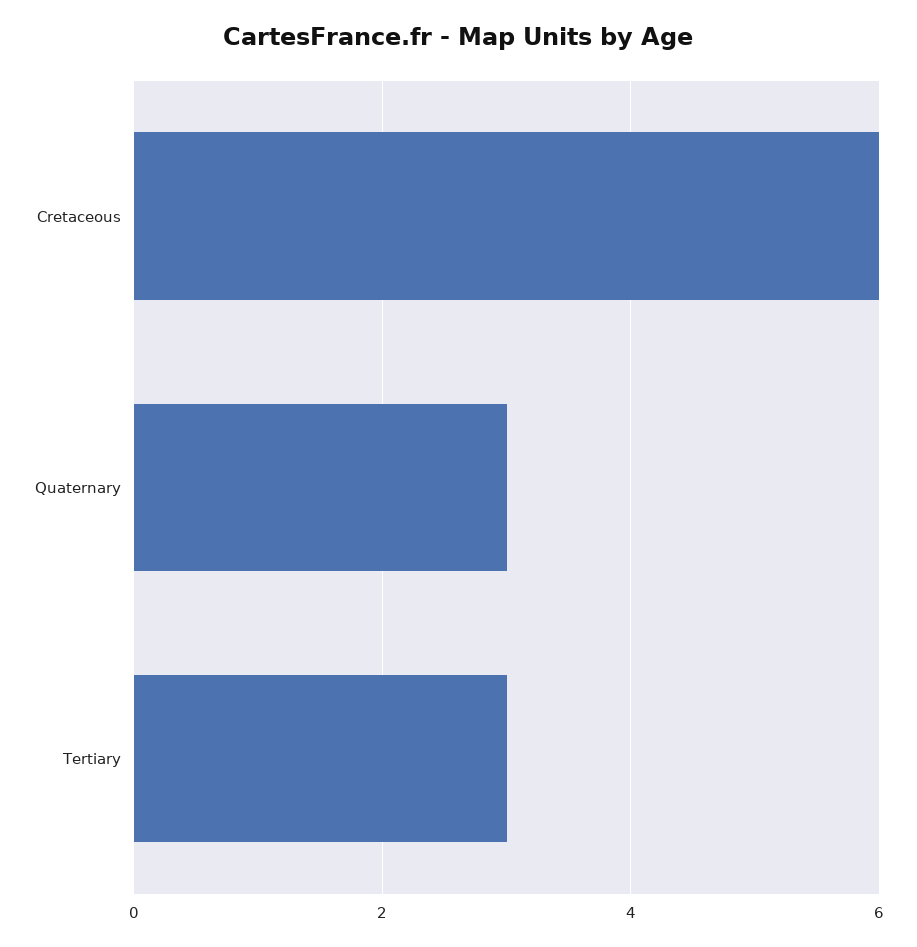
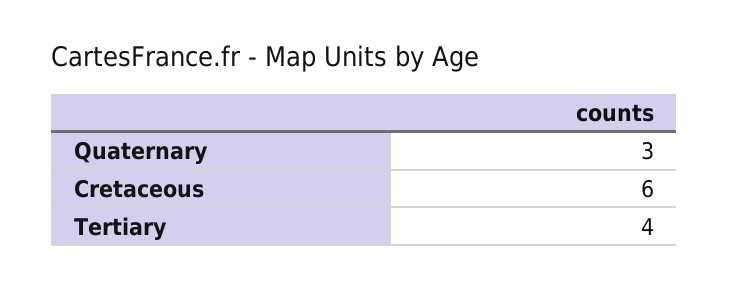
Tertiary: 3 -> 4

